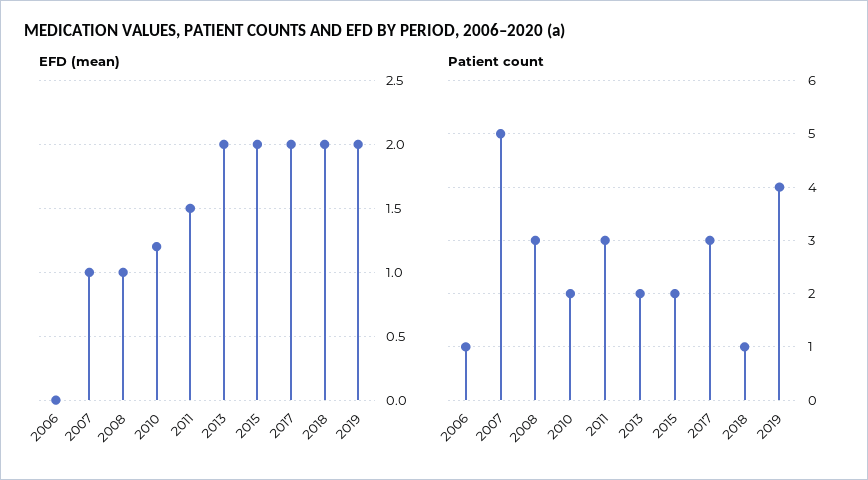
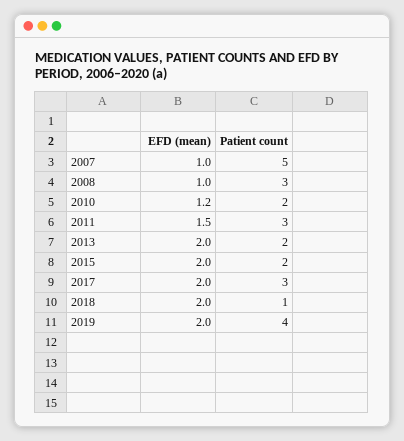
EFD (mean), 2006: 0 -> none
Patient count, 2006: 1 -> none

